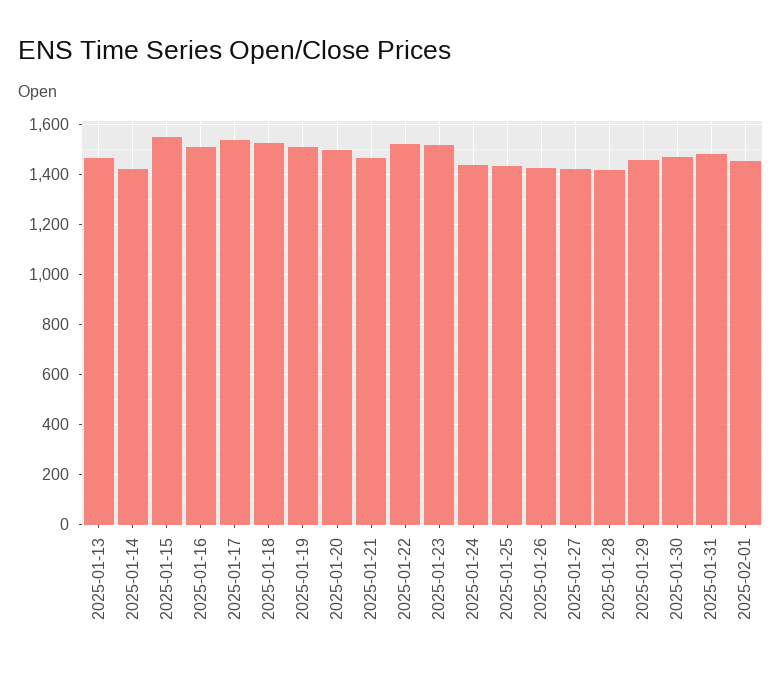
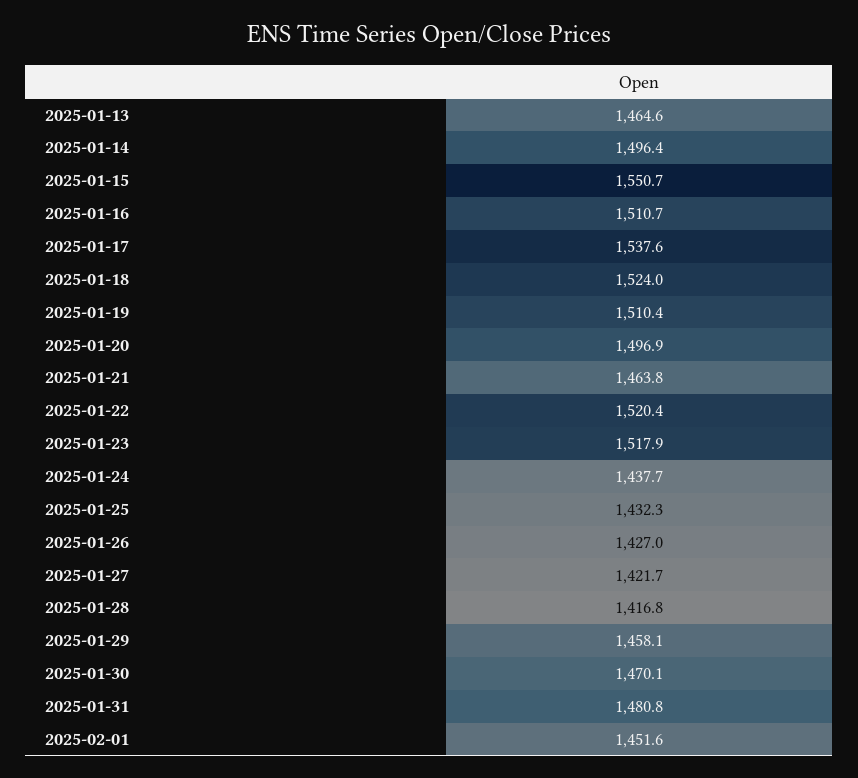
2025-01-14: 1425 -> 1496.4

